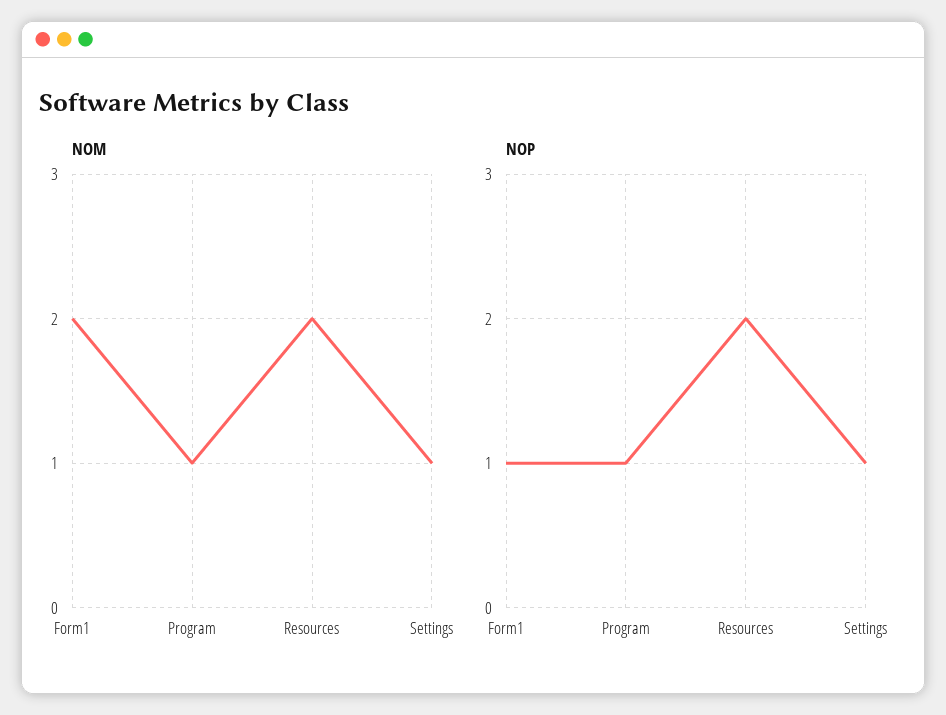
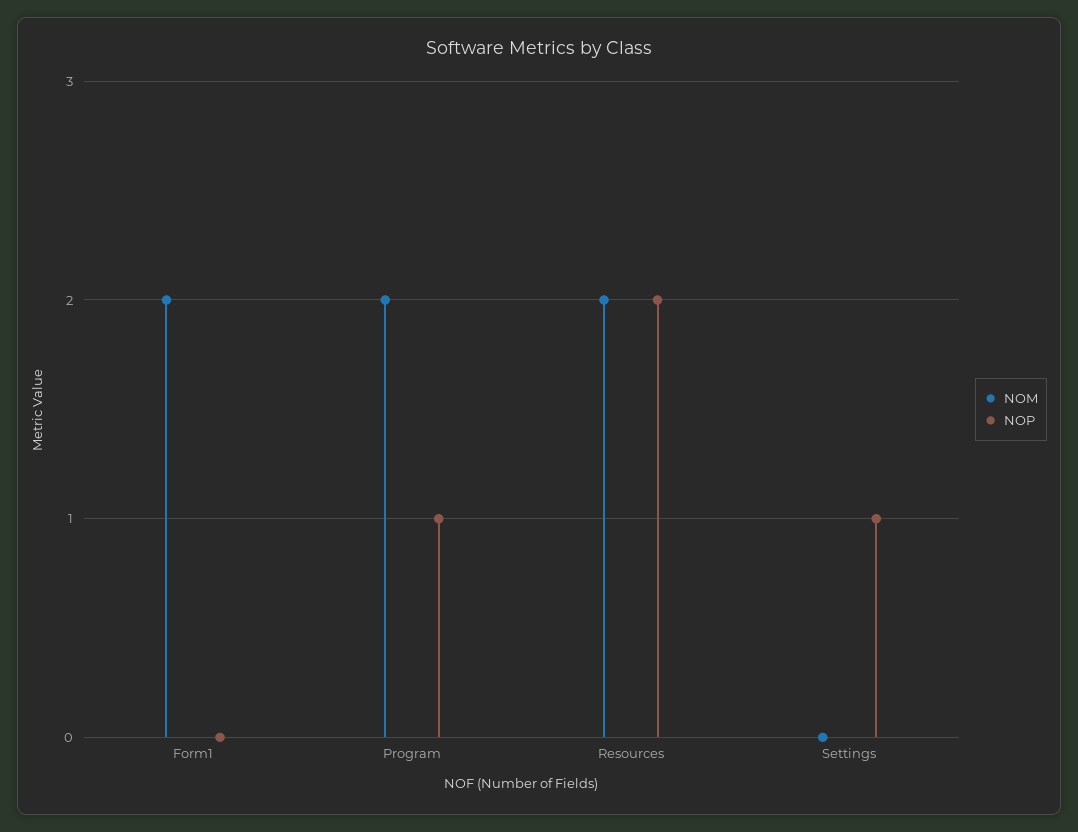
NOM, Program: 1 -> 2
NOM, Settings: 1 -> 0
NOP, Form1: 1 -> 0

